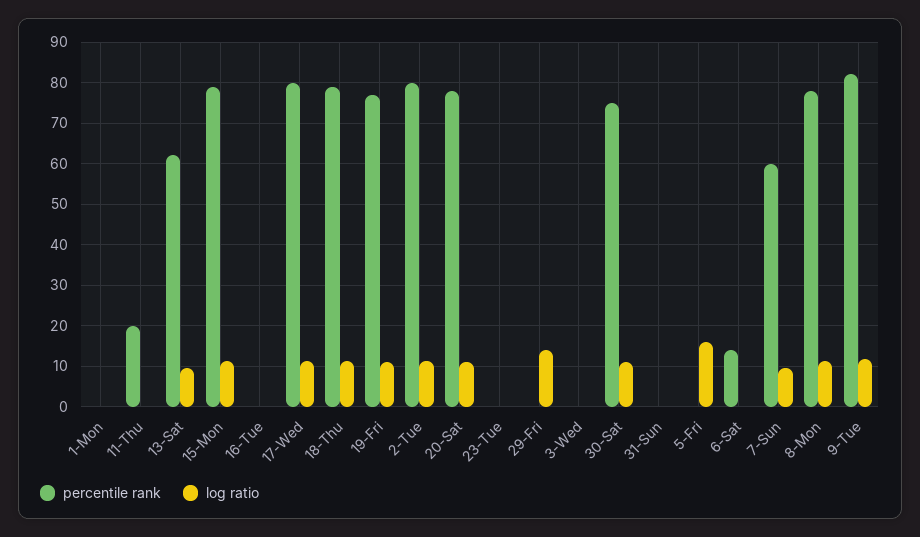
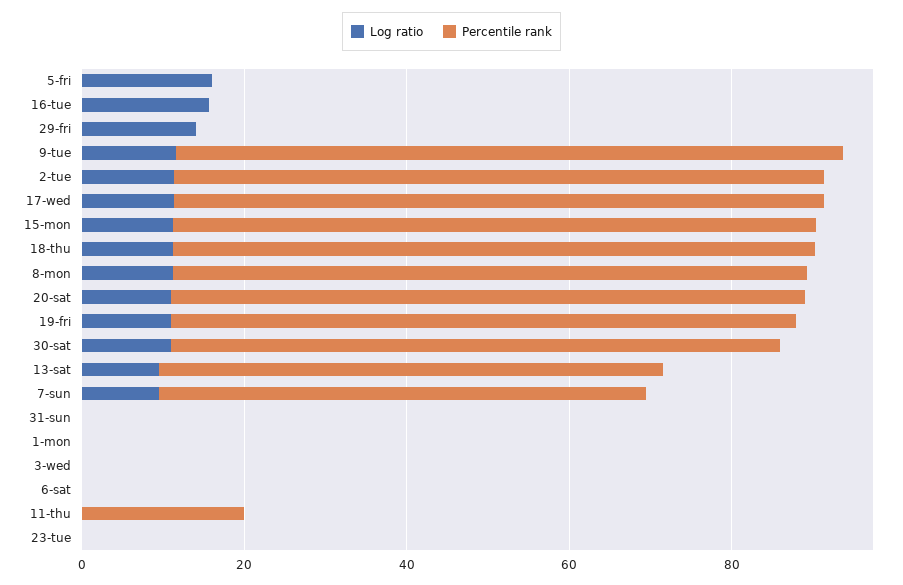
log ratio, 16-Tue: 0 -> 15
percentile rank, 6-Sat: 14 -> 0

